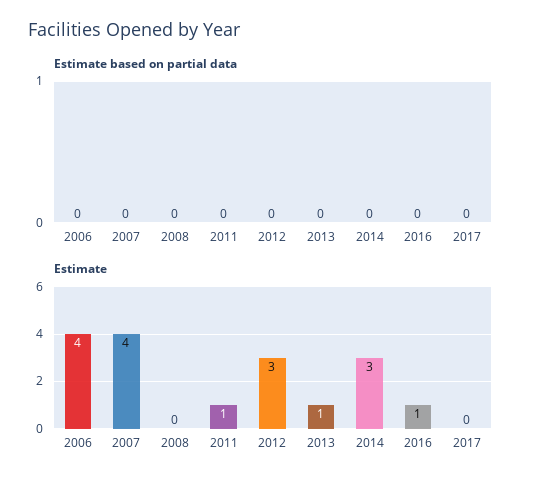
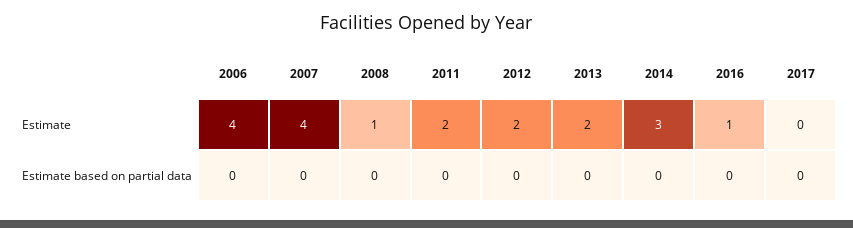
Estimate, 2008: 0 -> 1
Estimate, 2011: 1 -> 2
Estimate, 2012: 3 -> 2
Estimate, 2013: 1 -> 2

